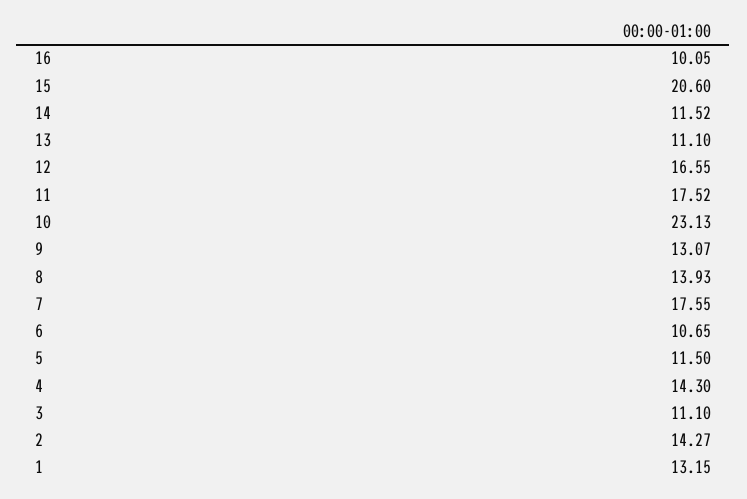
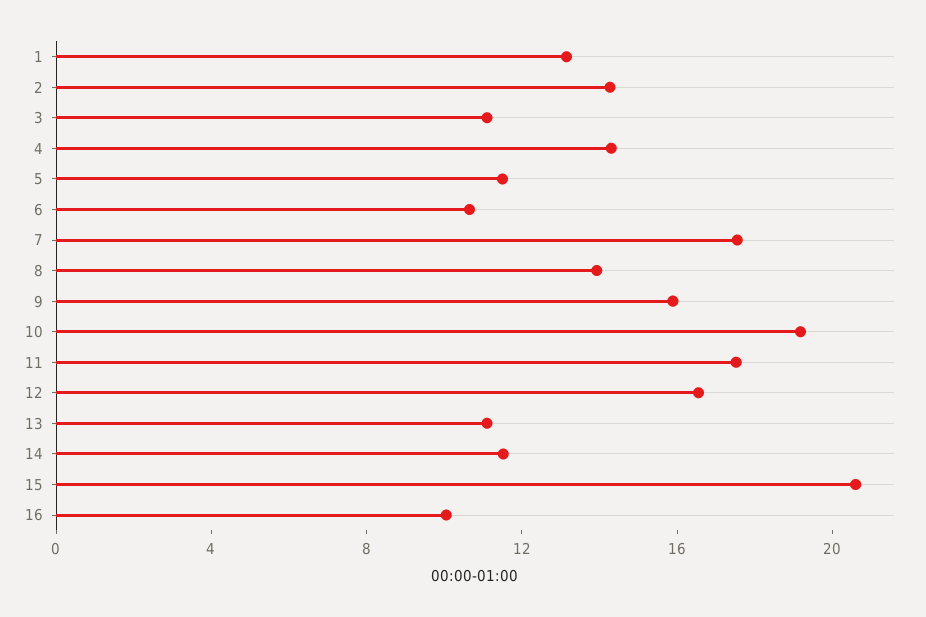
10: 23.13 -> 19
9: 13.07 -> 16

